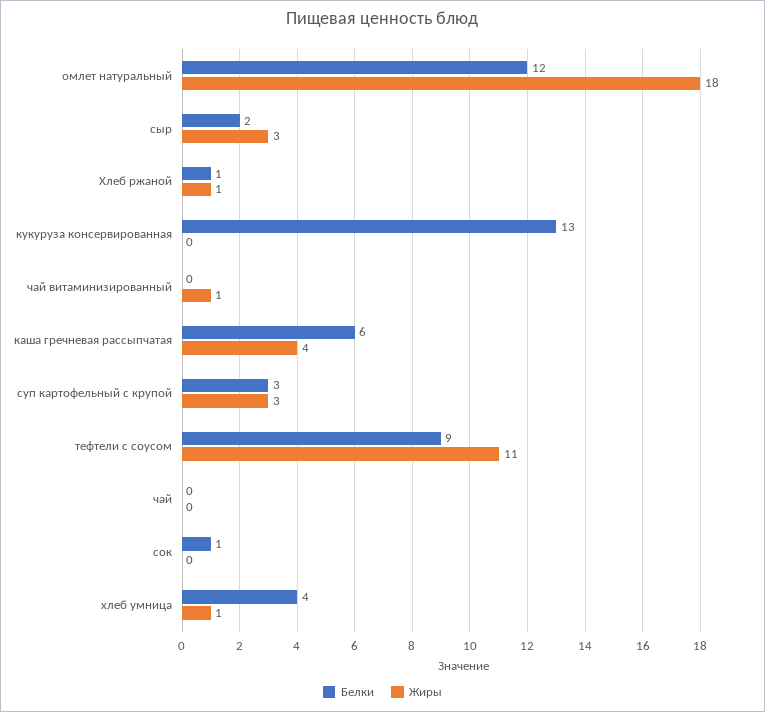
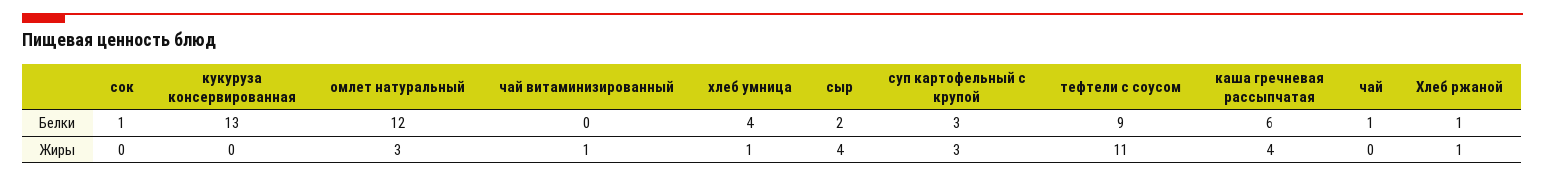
Жиры, омлет натуральный: 18 -> 3
Жиры, сыр: 3 -> 4
Белки, чай: 0 -> 1

